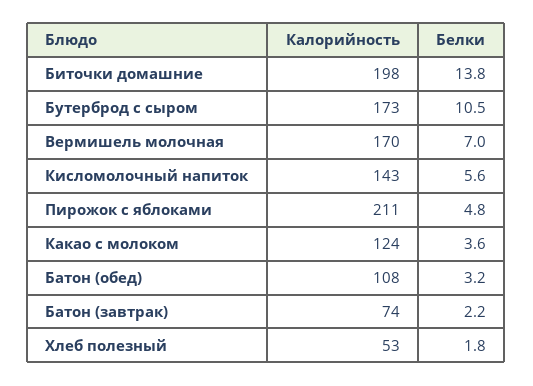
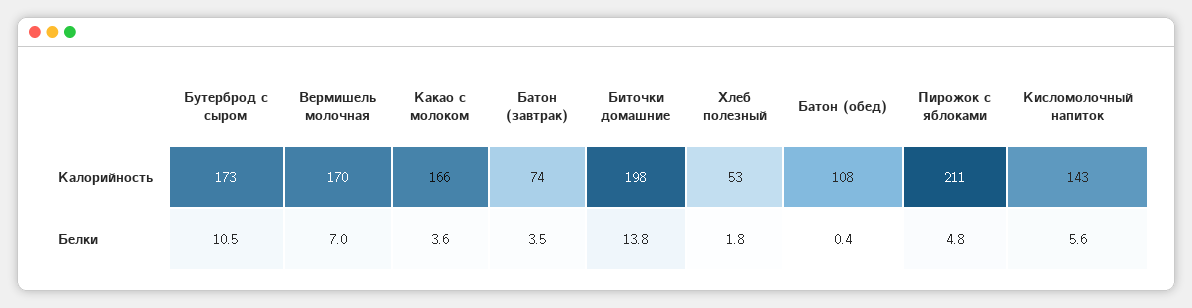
Калорийность, Какао с молоком: 124 -> 166
Белки, Батон (обед): 3.2 -> 0.4
Белки, Батон (завтрак): 2.2 -> 3.5

